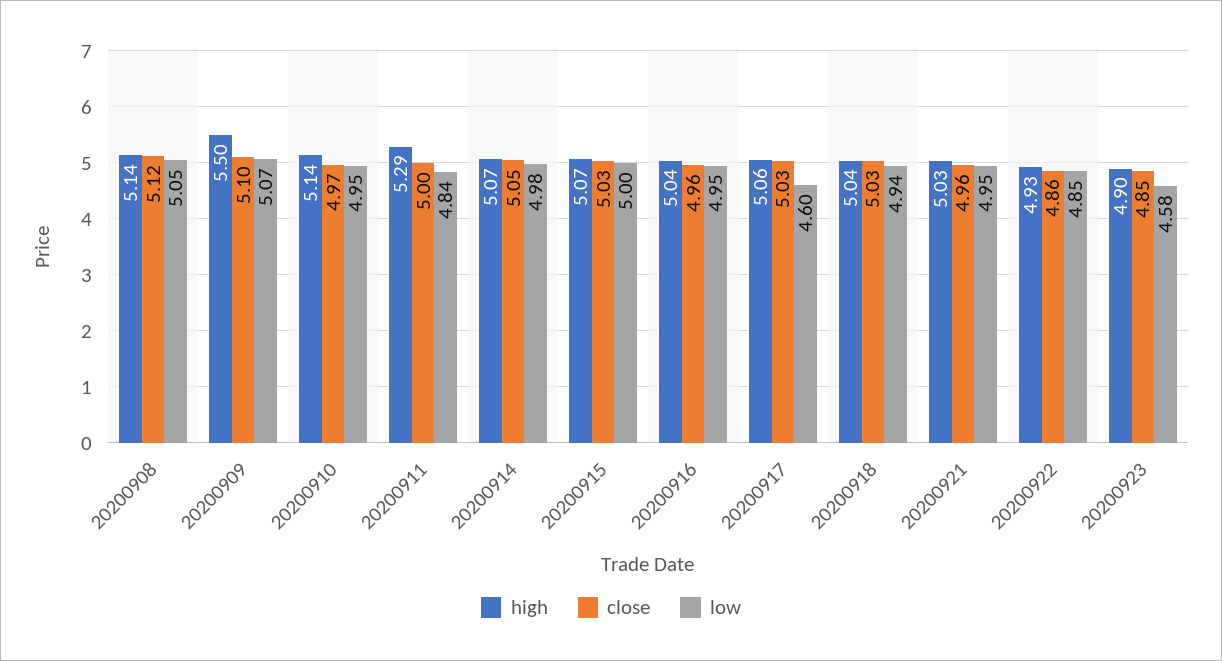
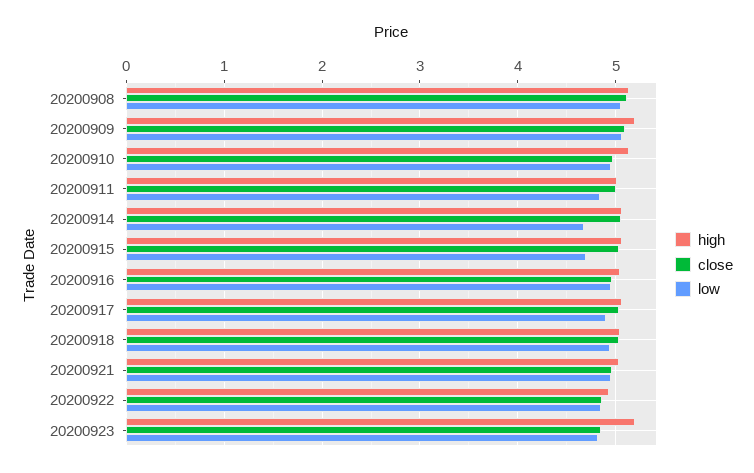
high, 20200909: 5.5 -> 5.2
high, 20200911: 5.29 -> 5
low, 20200914: 4.98 -> 4.7
low, 20200915: 5 -> 4.7
low, 20200917: 4.6 -> 4.9
high, 20200923: 4.9 -> 5.2
low, 20200923: 4.58 -> 4.8

